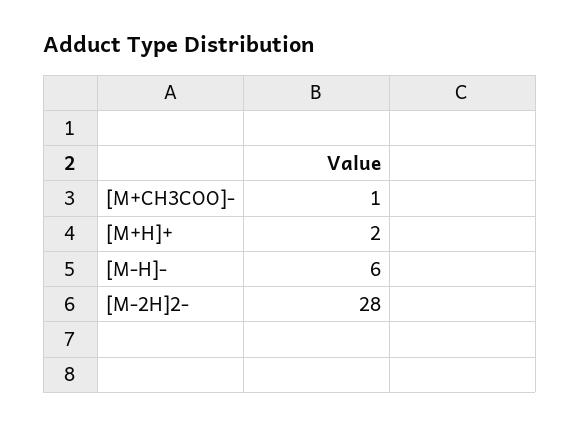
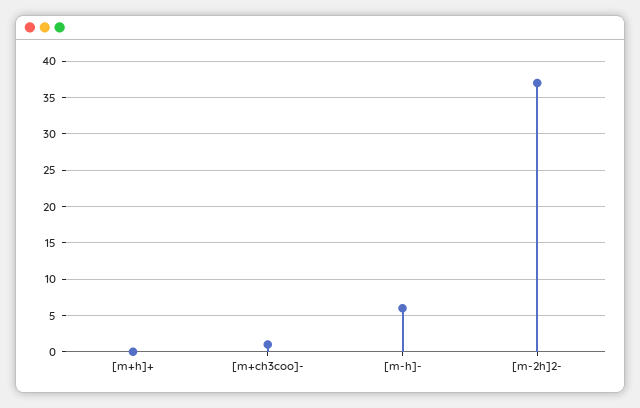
[M+H]+: 2 -> 0
[M-2H]2-: 28 -> 37

